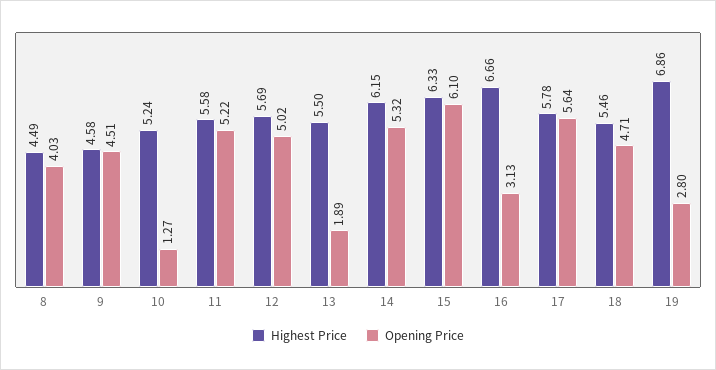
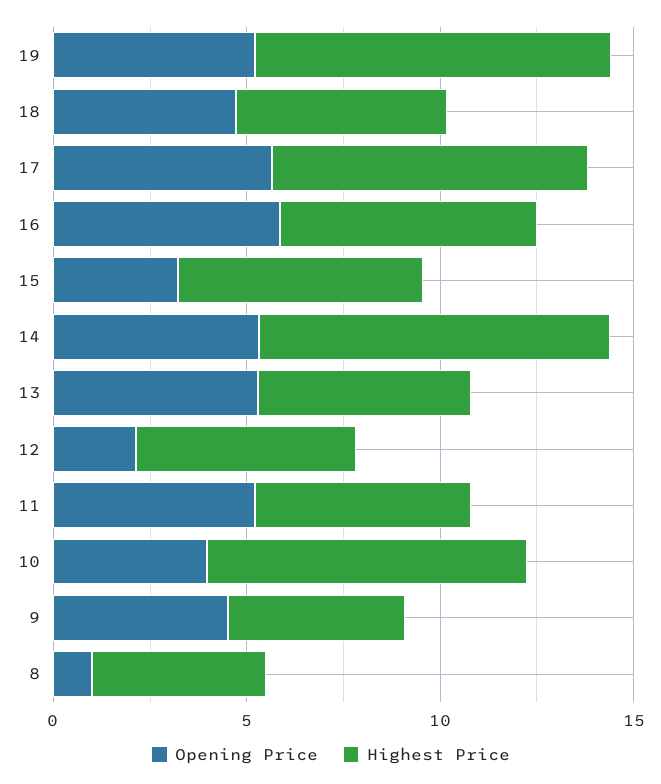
Opening Price, 8: 4.03 -> 1
Highest Price, 10: 5.24 -> 8
Opening Price, 10: 1.27 -> 4
Opening Price, 12: 5.02 -> 2
Opening Price, 13: 1.89 -> 5
Highest Price, 14: 6.15 -> 9
Opening Price, 15: 6.1 -> 3
Opening Price, 16: 3.13 -> 6
Highest Price, 17: 5.78 -> 8
Highest Price, 19: 6.86 -> 9
Opening Price, 19: 2.8 -> 5

